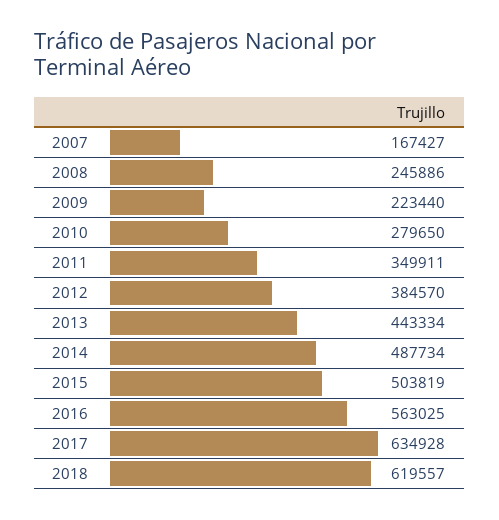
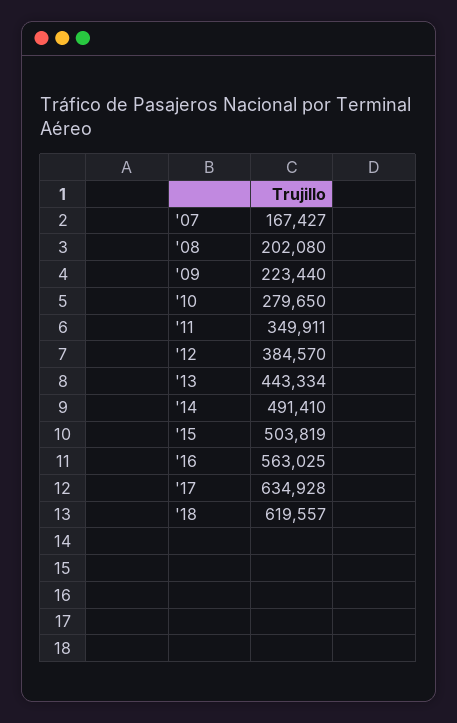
2008: 245886 -> 202080
2014: 487734 -> 491410

